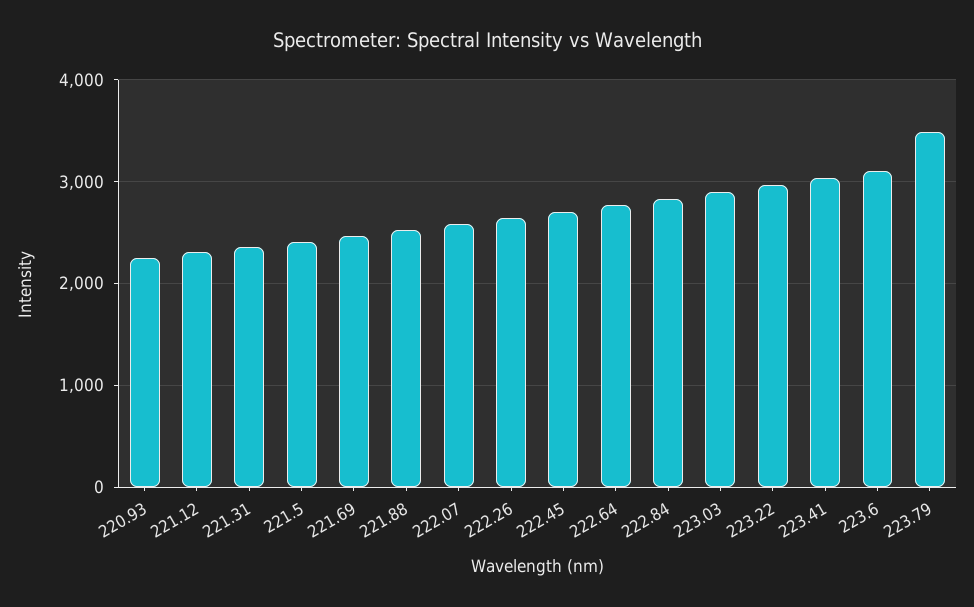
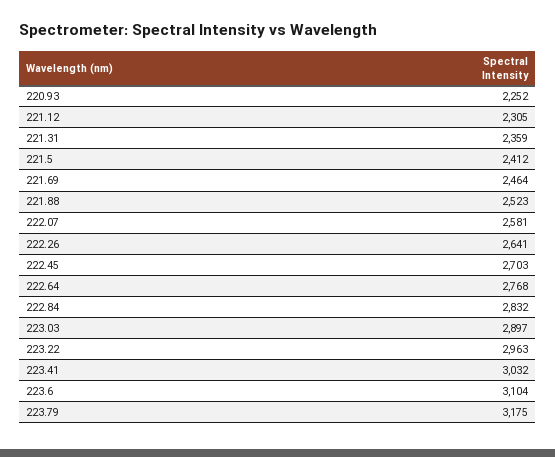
223.79: 3500 -> 3175

